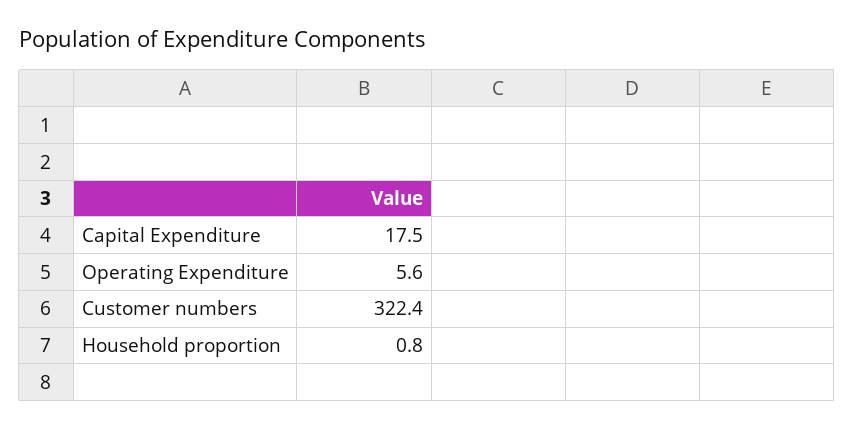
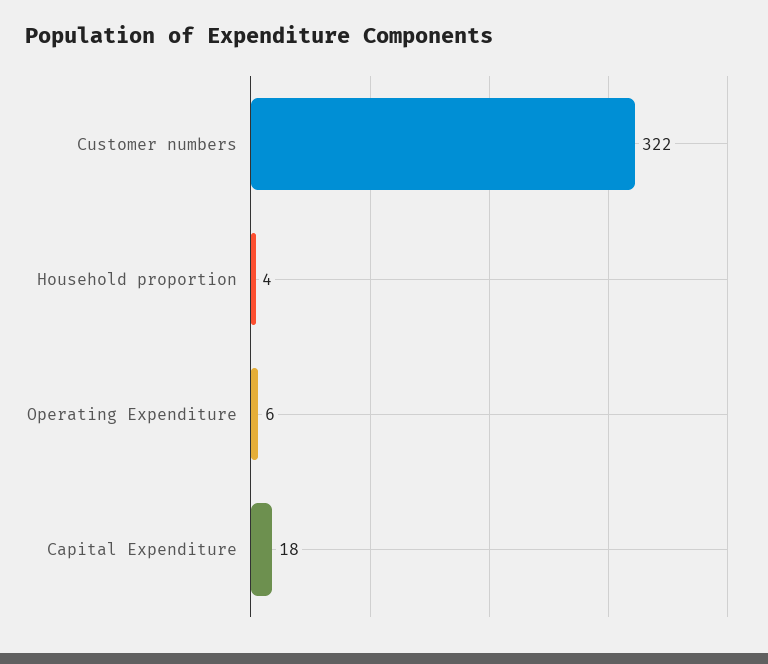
Household proportion: 0.8 -> 4

